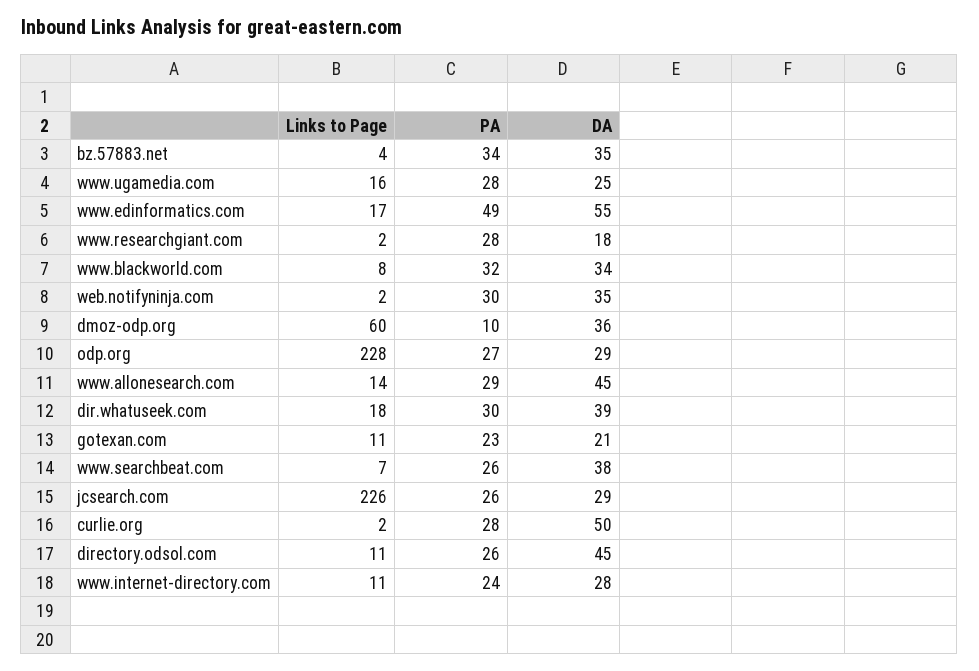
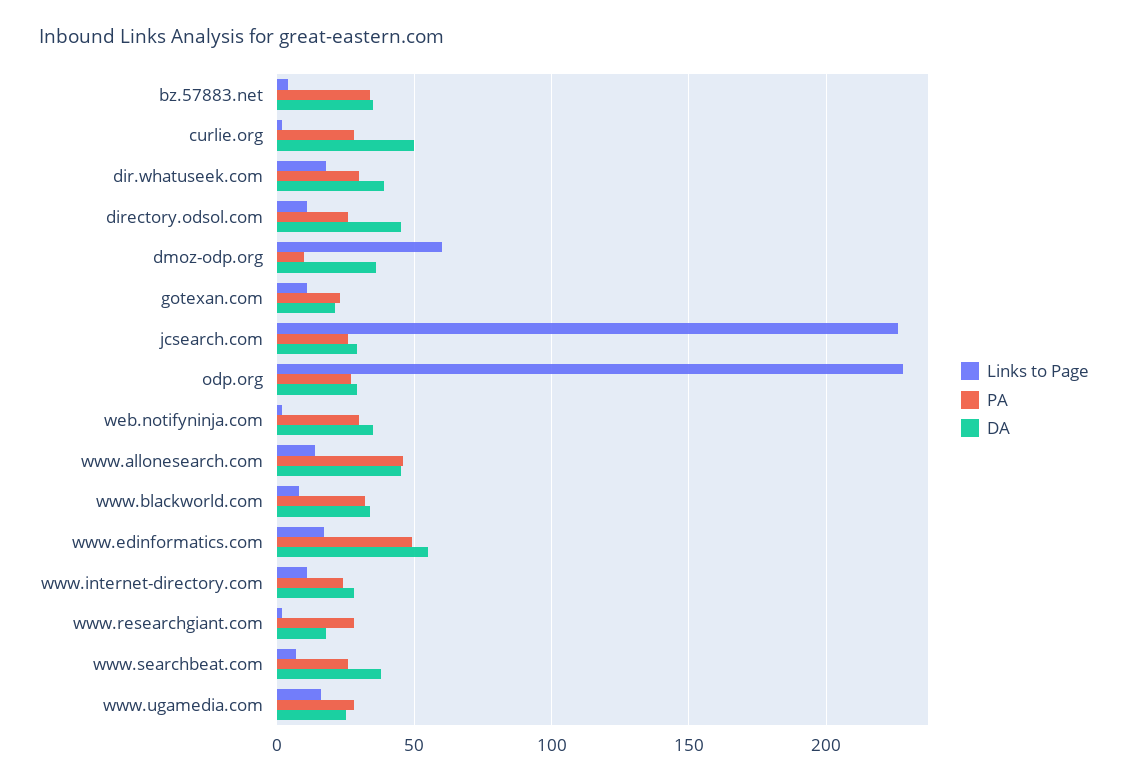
PA, www.allonesearch.com: 29 -> 45

